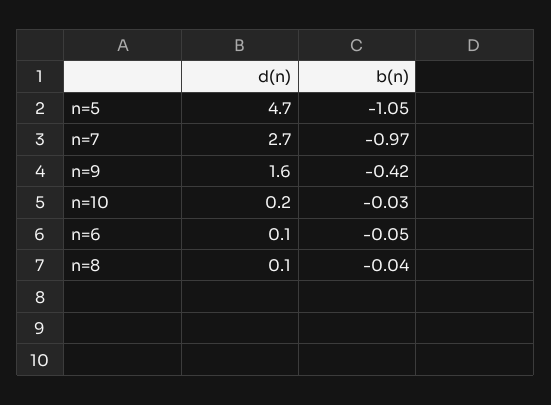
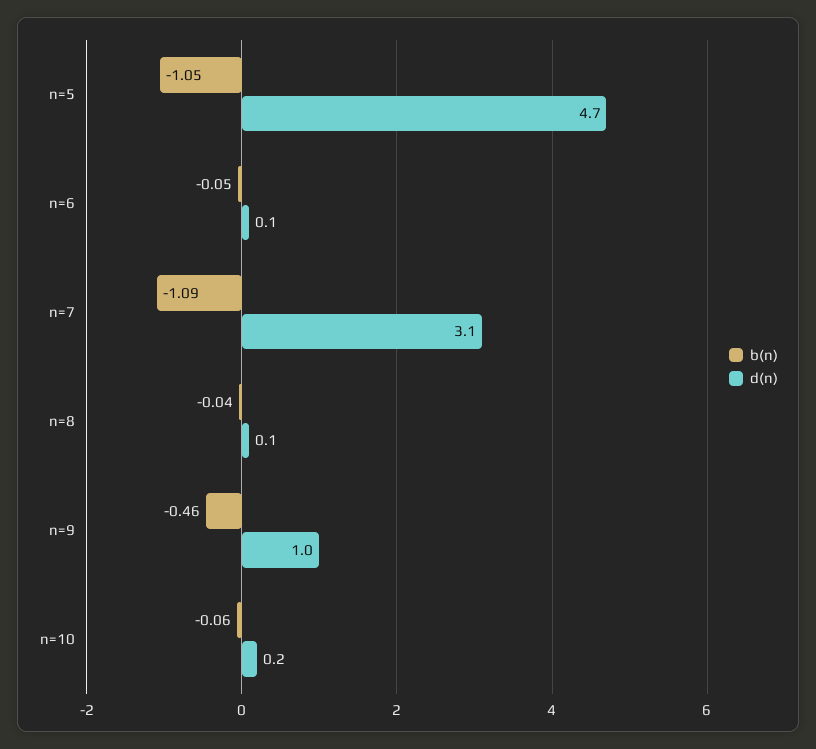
d(n), n=7: 2.7 -> 3.1
b(n), n=7: -0.97 -> -1.09
d(n), n=9: 1.6 -> 1
b(n), n=9: -0.42 -> -0.46
b(n), n=10: -0.03 -> -0.06

